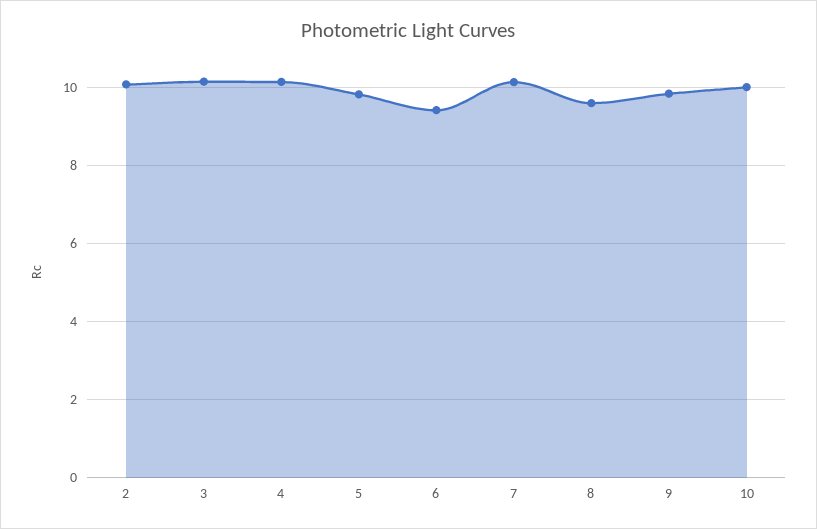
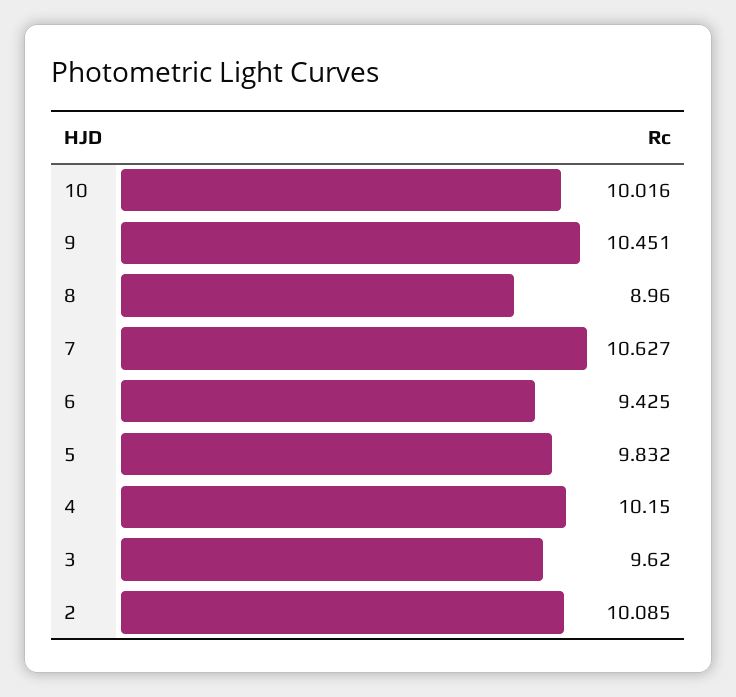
3: 10.2 -> 9.62
7: 10.2 -> 10.627
8: 9.6 -> 8.96
9: 9.8 -> 10.451

